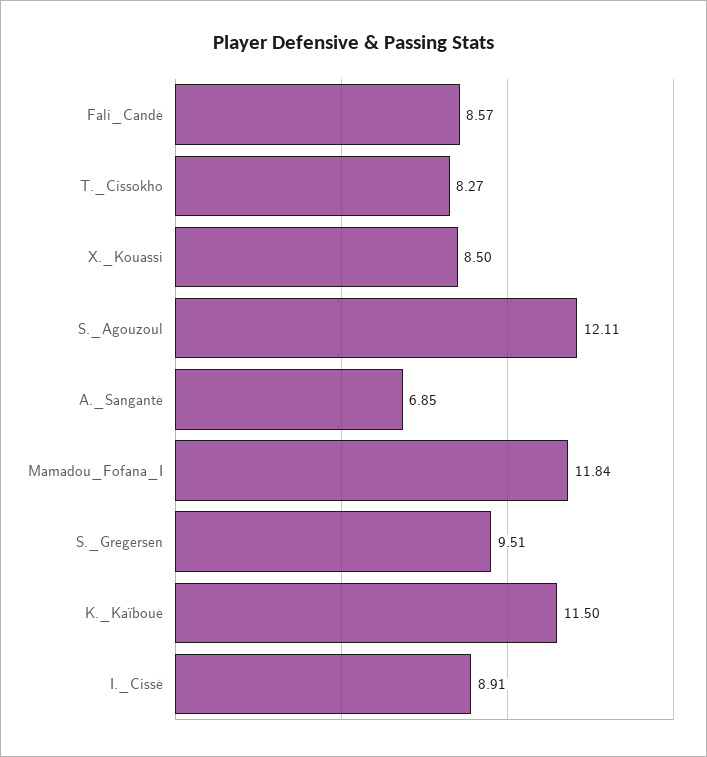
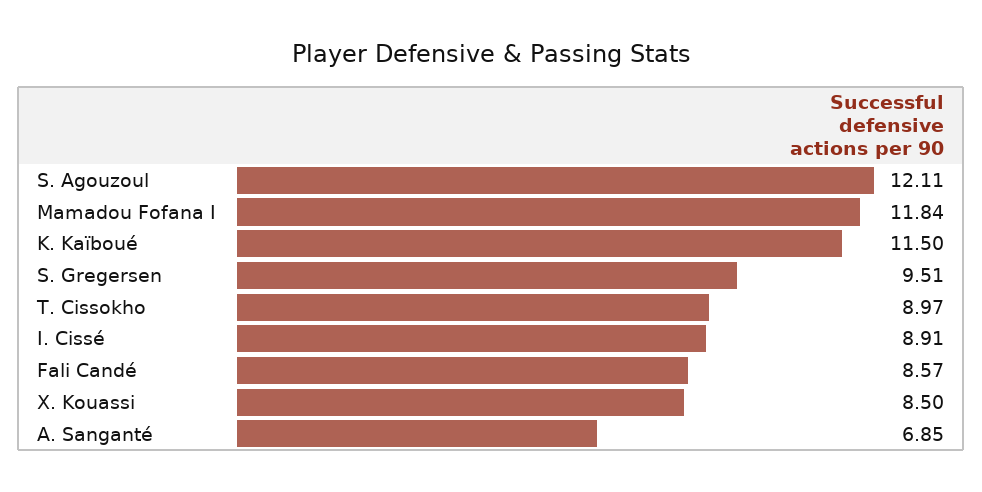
T._Cissokho: 8.27 -> 8.97

